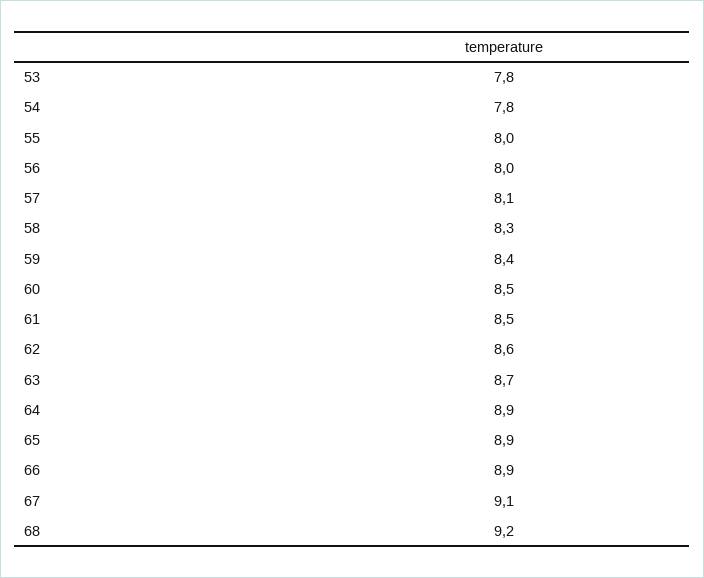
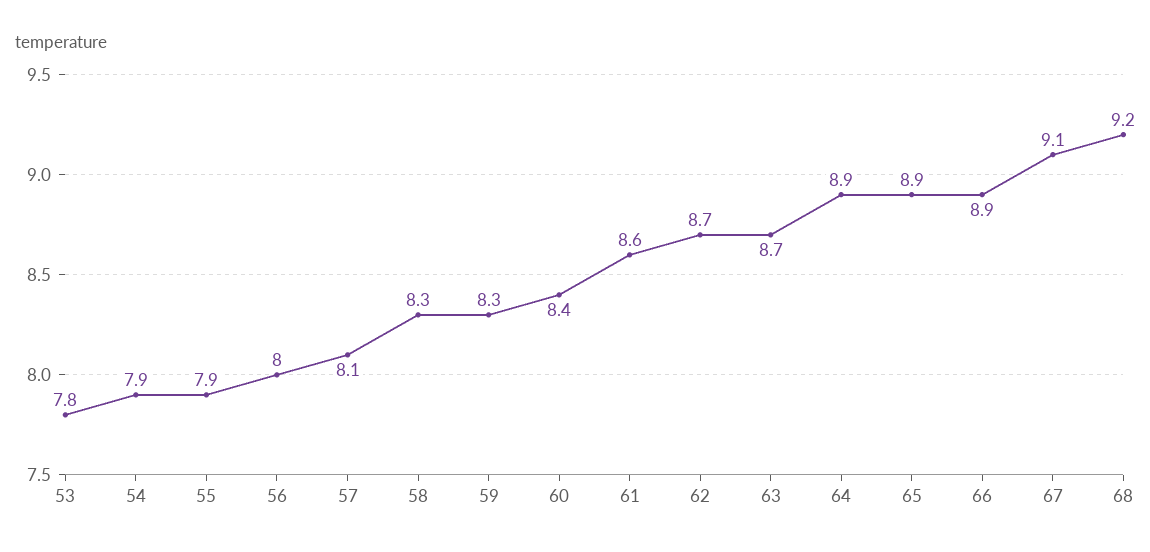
54: 7.8 -> 7.9
55: 8 -> 7.9
59: 8.4 -> 8.3
60: 8.5 -> 8.4
61: 8.5 -> 8.6
62: 8.6 -> 8.7

